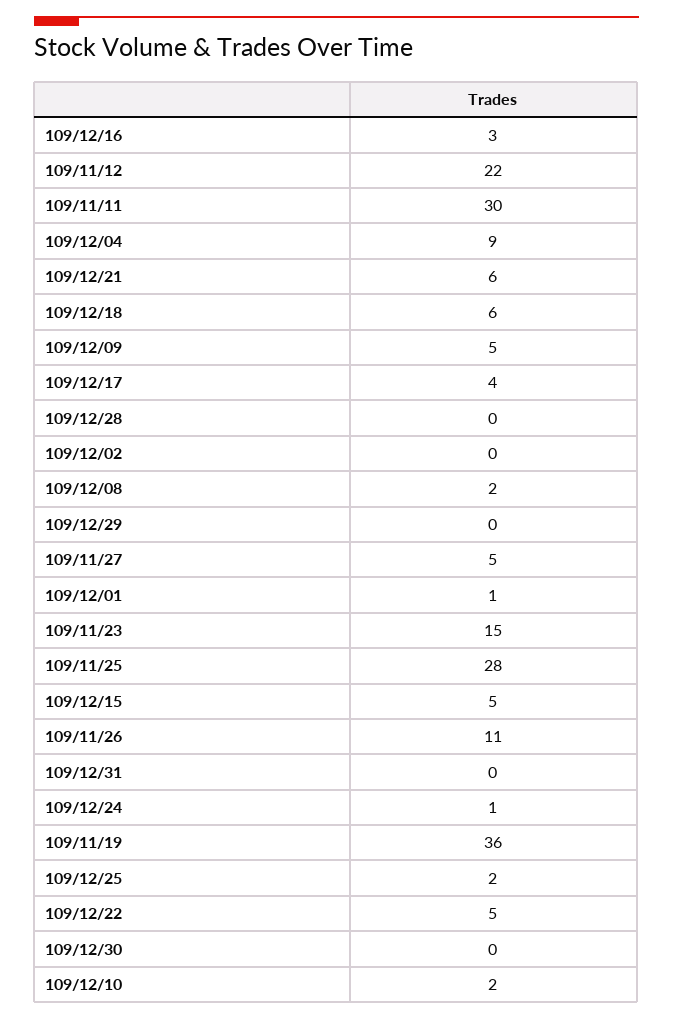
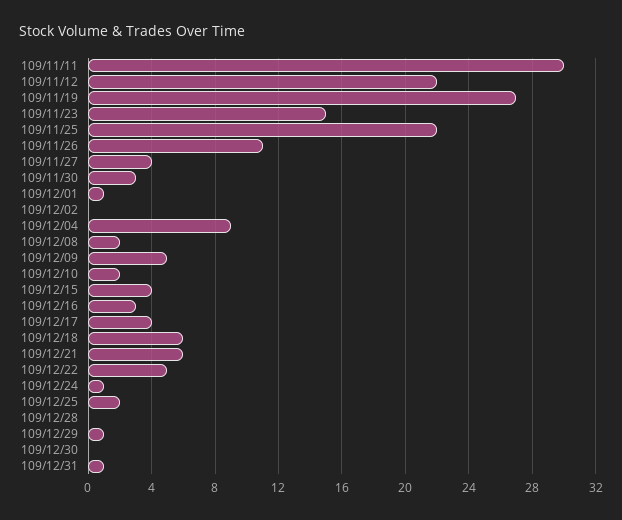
109/12/29: 0 -> 1
109/11/27: 5 -> 4
109/11/25: 28 -> 22
109/12/15: 5 -> 4
109/12/31: 0 -> 1
109/11/19: 36 -> 27
109/11/30: none -> 3

